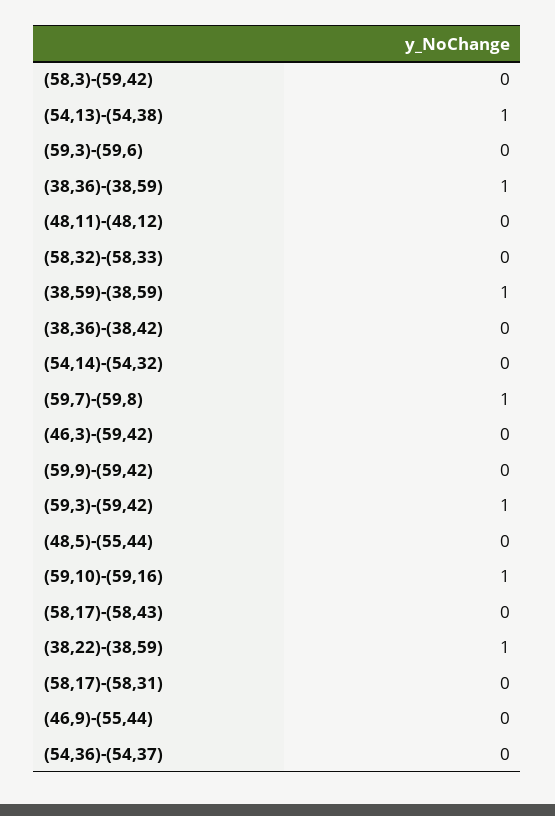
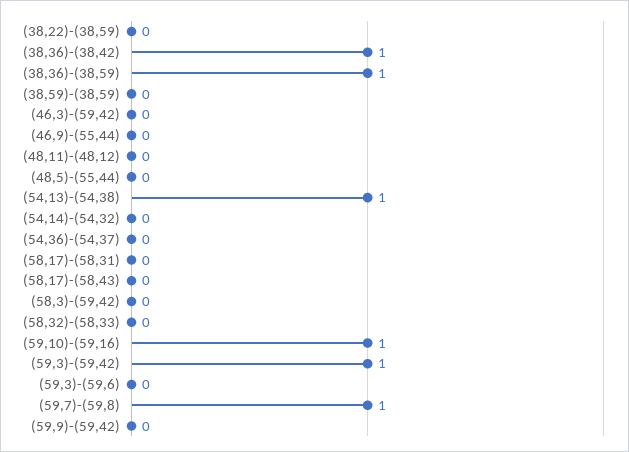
(38,59)-(38,59): 1 -> 0
(38,36)-(38,42): 0 -> 1
(38,22)-(38,59): 1 -> 0

